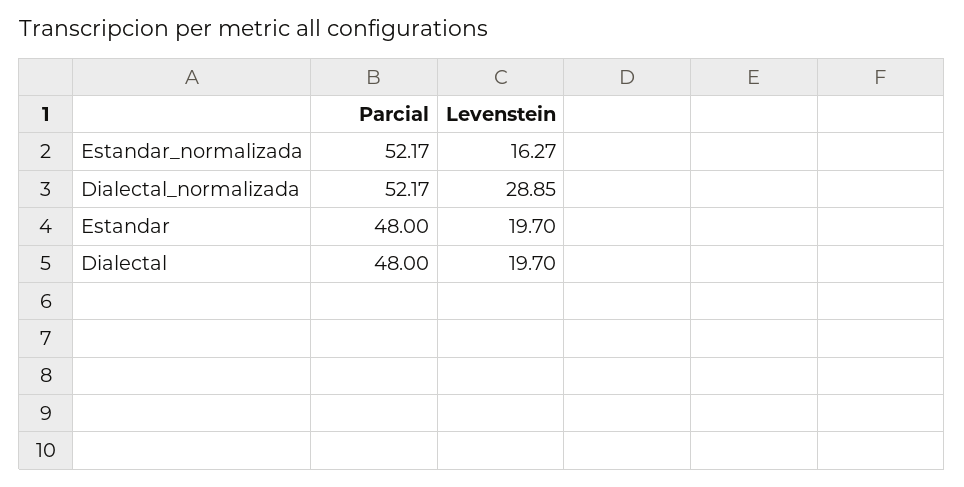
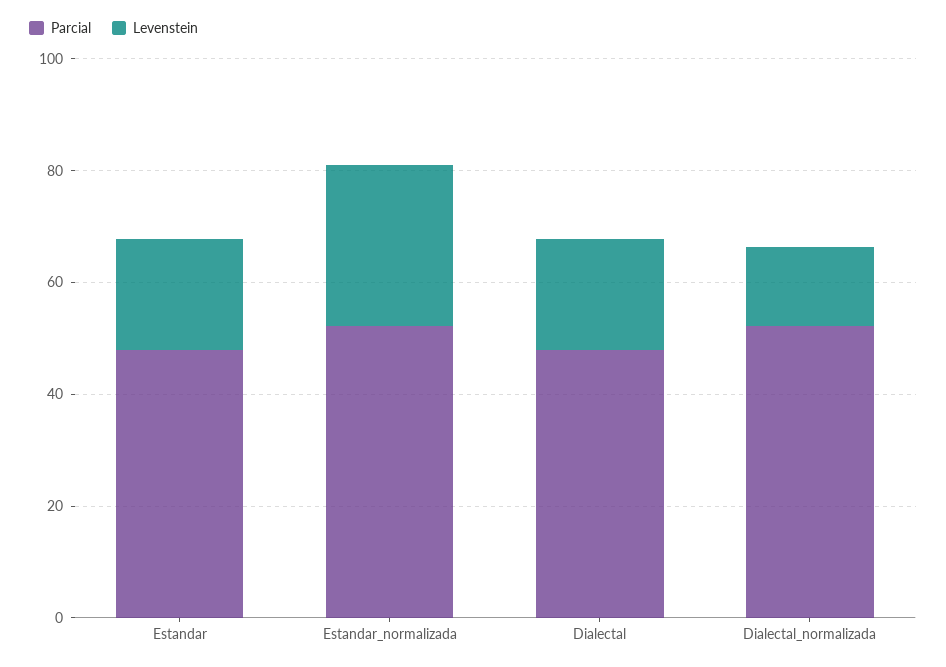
Levenstein, Estandar_normalizada: 16.27 -> 30
Levenstein, Dialectal_normalizada: 28.85 -> 15

